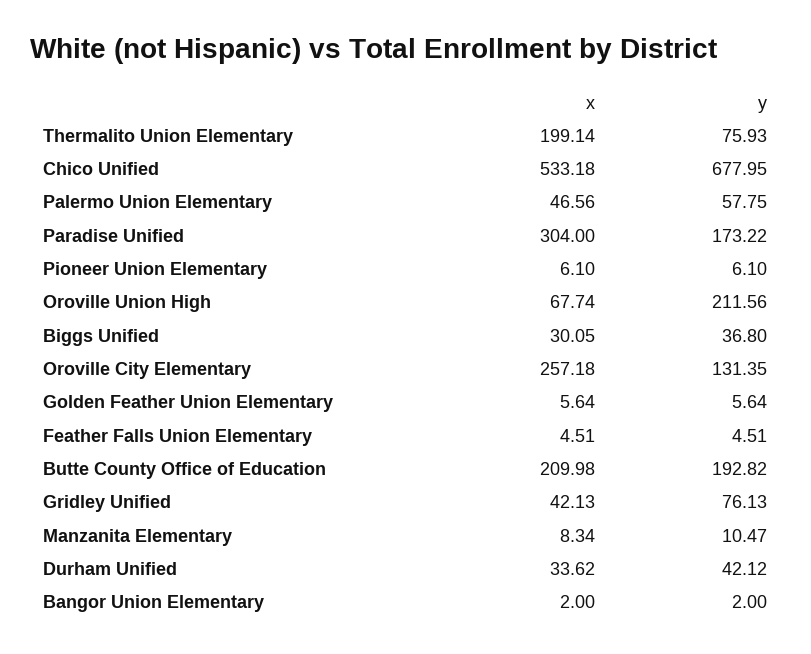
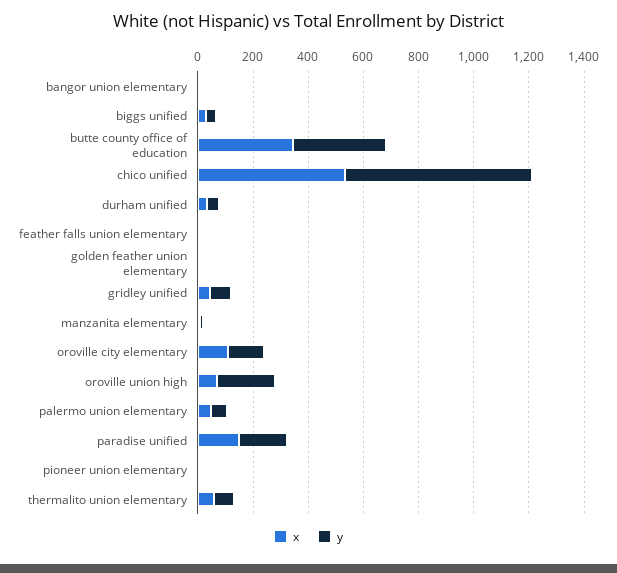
x, Thermalito Union Elementary: 199.14 -> 50
x, Paradise Unified: 304 -> 150
x, Oroville City Elementary: 257.18 -> 100
x, Butte County Office of Education: 209.98 -> 350
y, Butte County Office of Education: 192.82 -> 350

